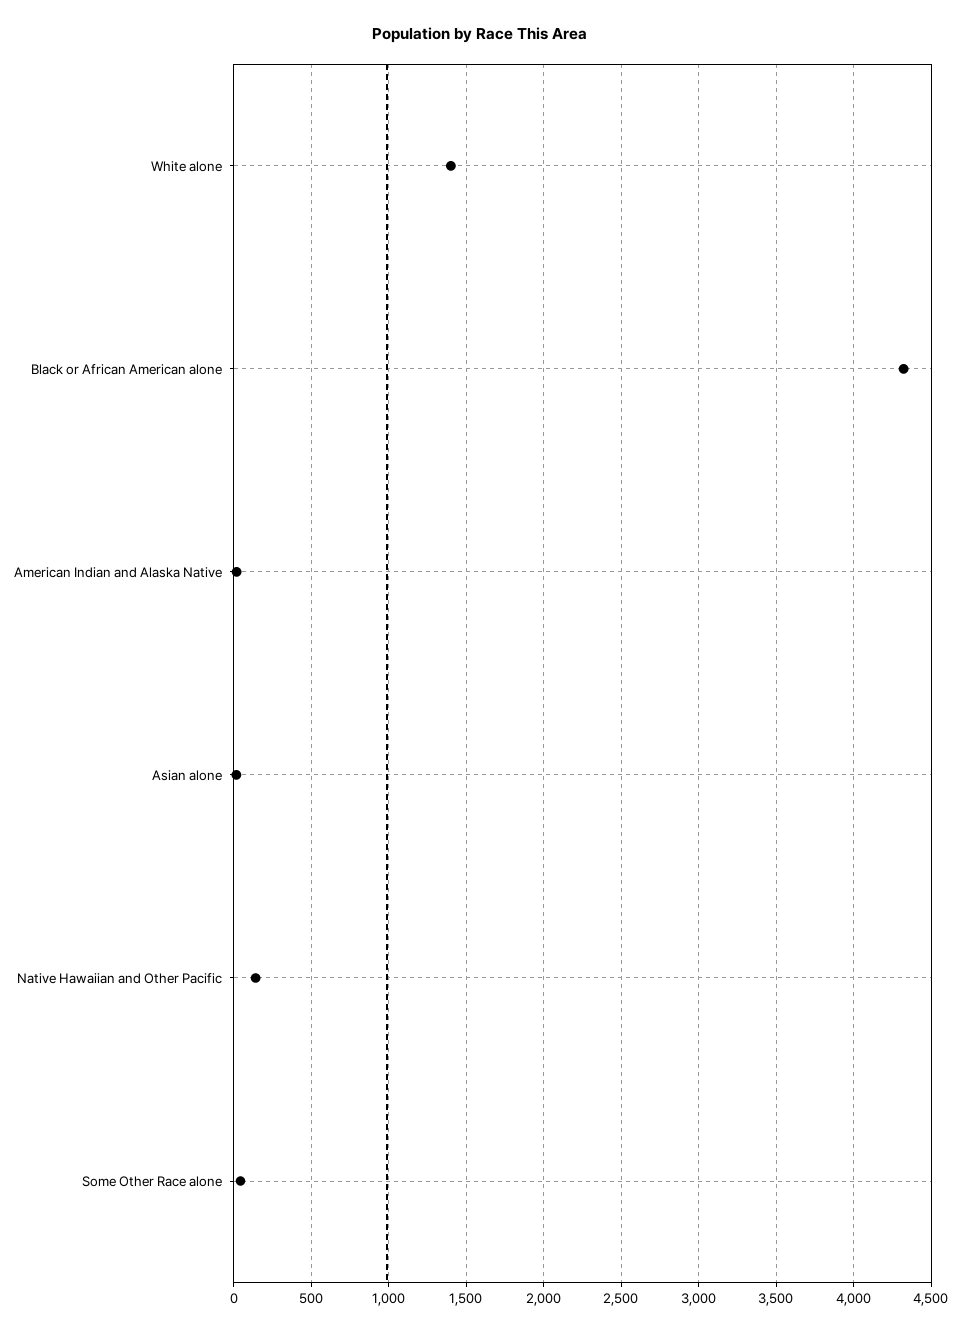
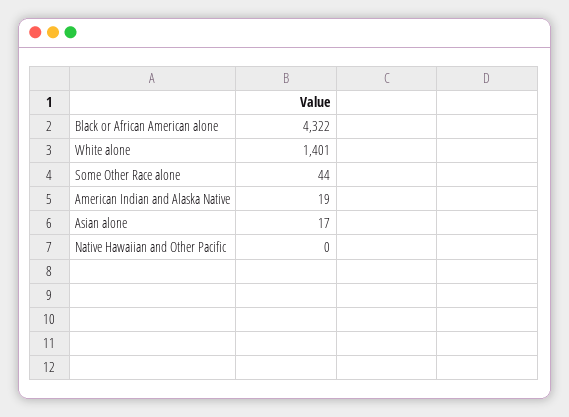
Native Hawaiian and Other Pacific: 150 -> 0

